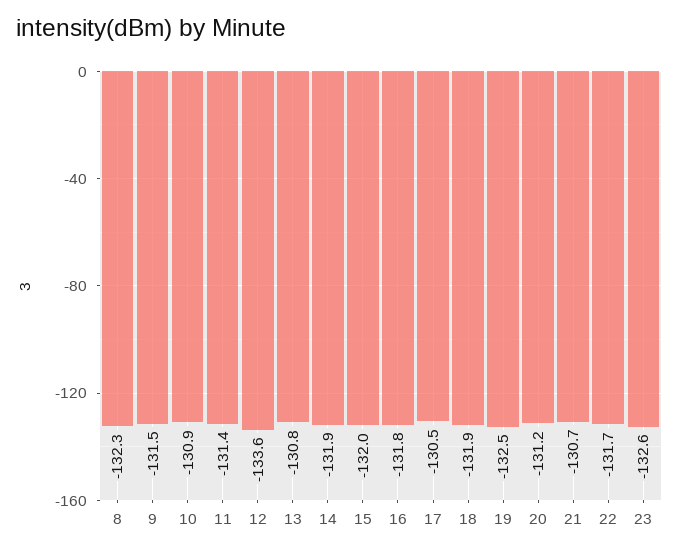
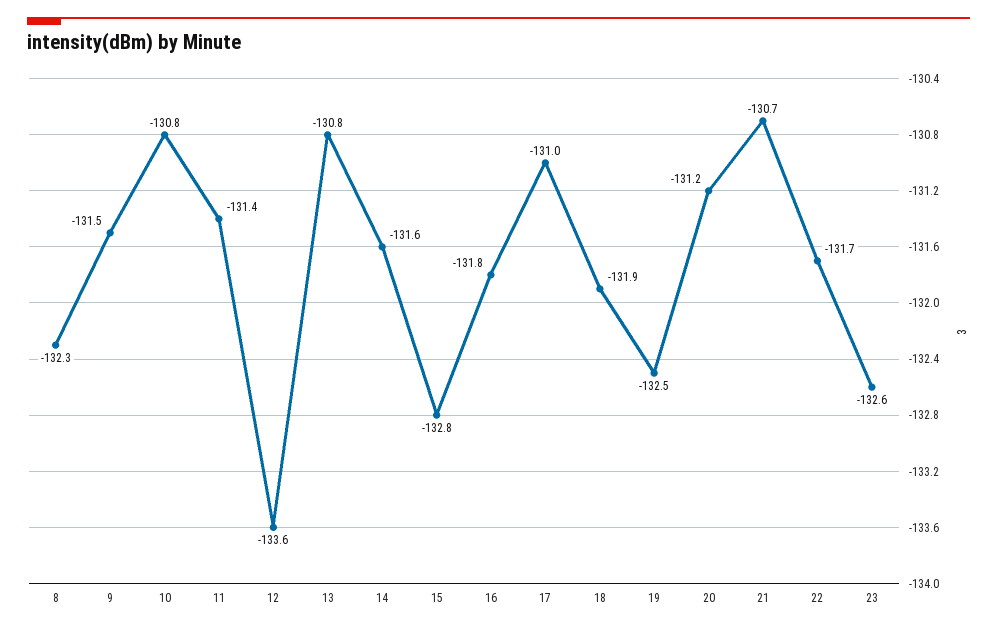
10: -130.9 -> -130.8
14: -131.9 -> -131.6
15: -132 -> -132.8
17: -130.5 -> -131

